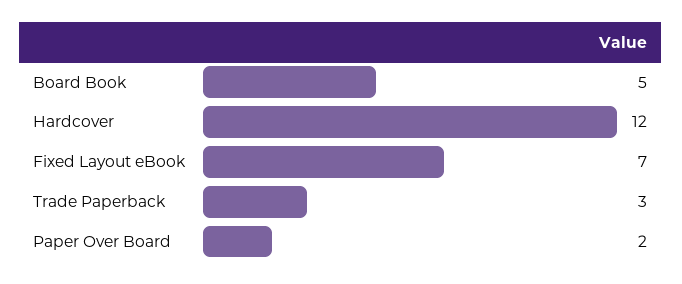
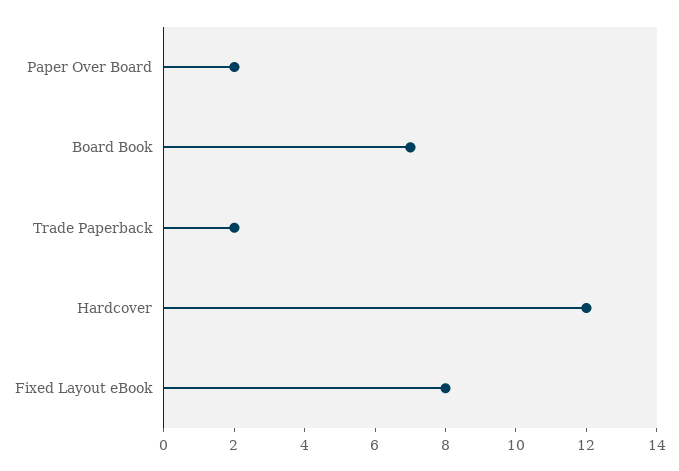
Board Book: 5 -> 7
Fixed Layout eBook: 7 -> 8
Trade Paperback: 3 -> 2

